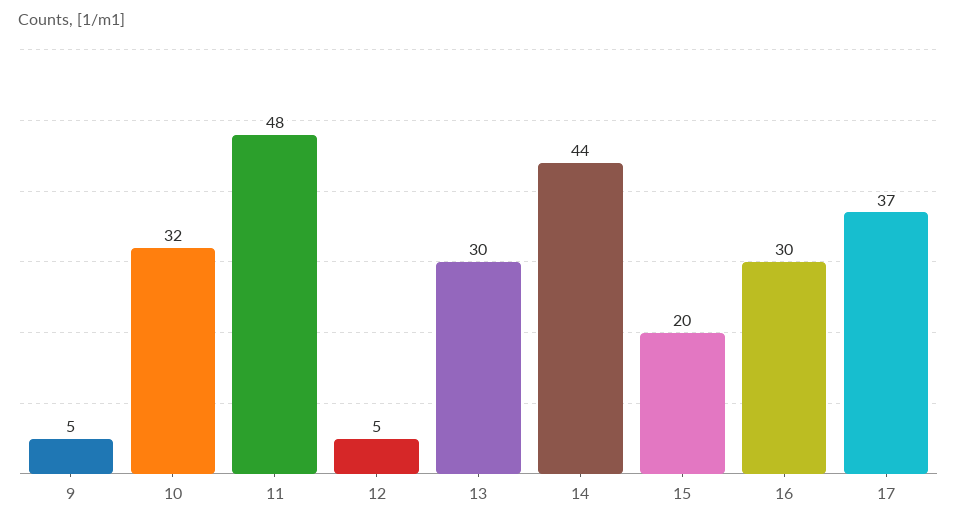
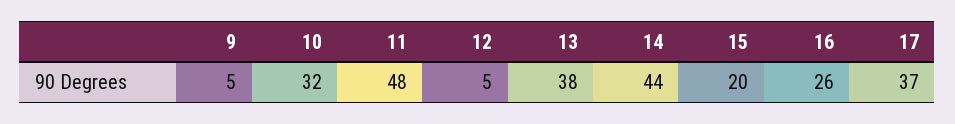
13: 30 -> 38
16: 30 -> 26

